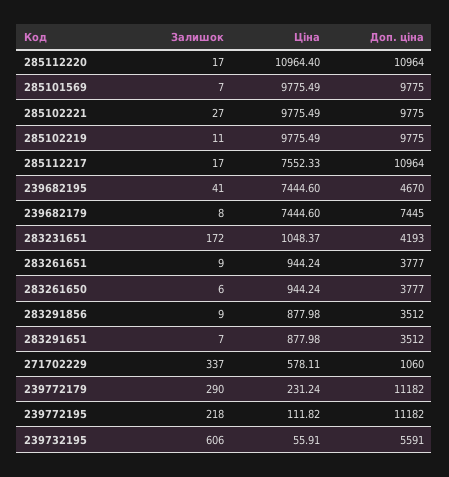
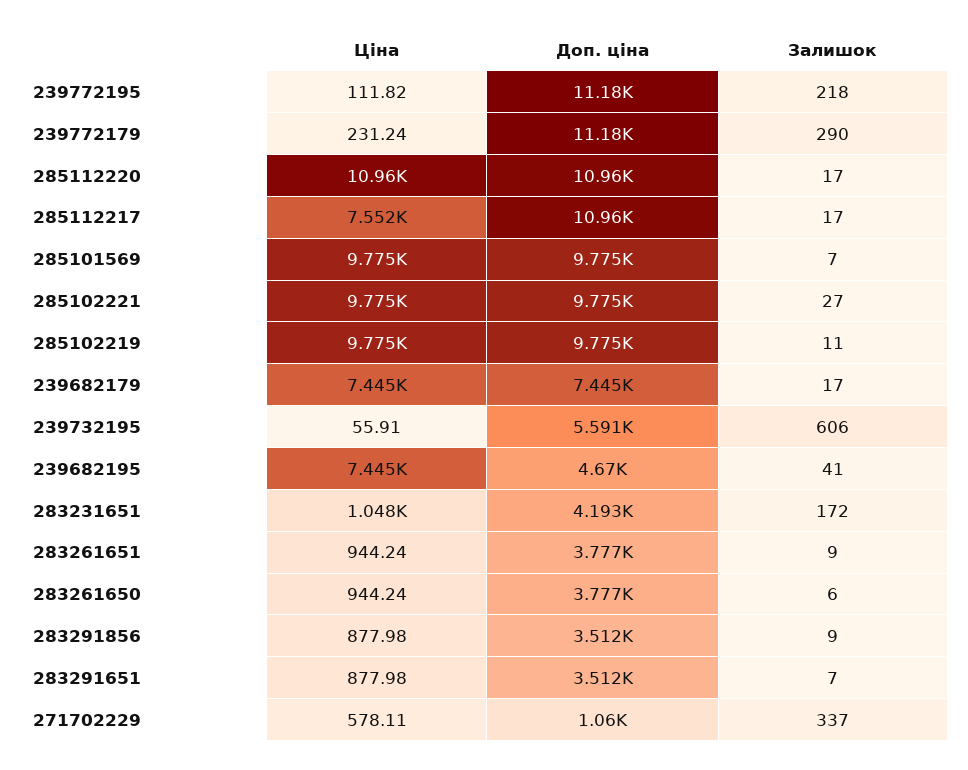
Залишок, 239682179: 8 -> 17

